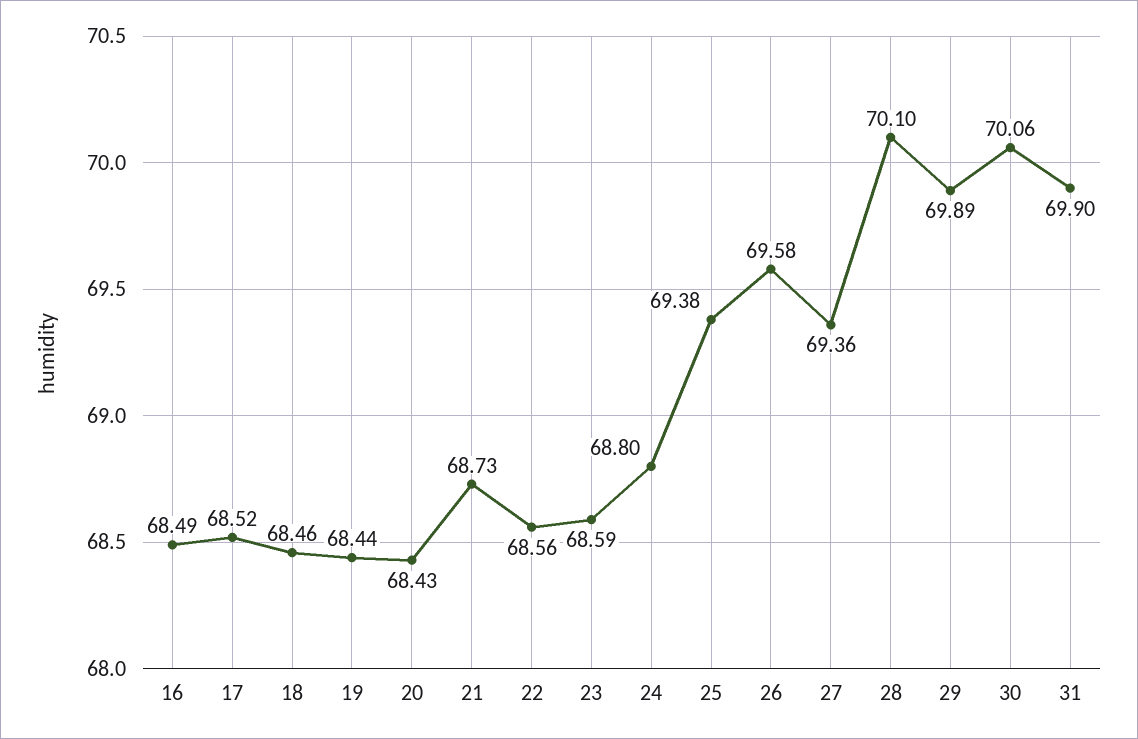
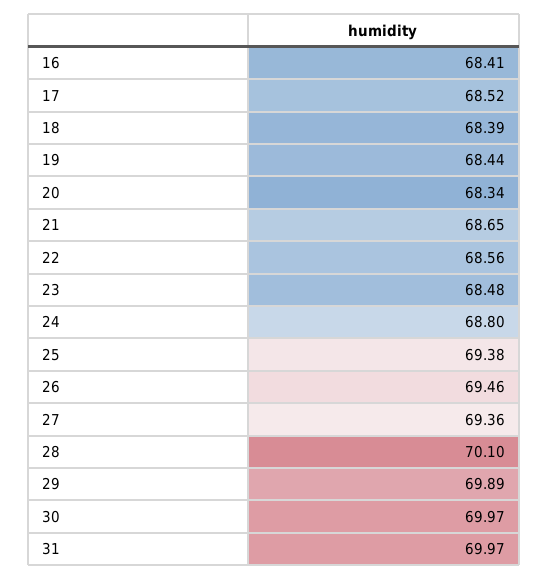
16: 68.49 -> 68.41
18: 68.46 -> 68.39
20: 68.43 -> 68.34
21: 68.73 -> 68.65
23: 68.59 -> 68.48
26: 69.58 -> 69.46
30: 70.06 -> 69.97
31: 69.9 -> 69.97

